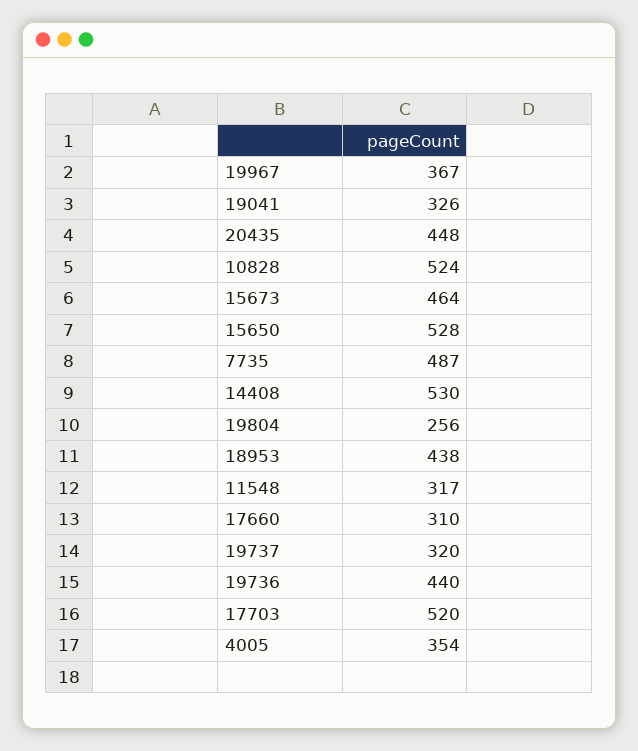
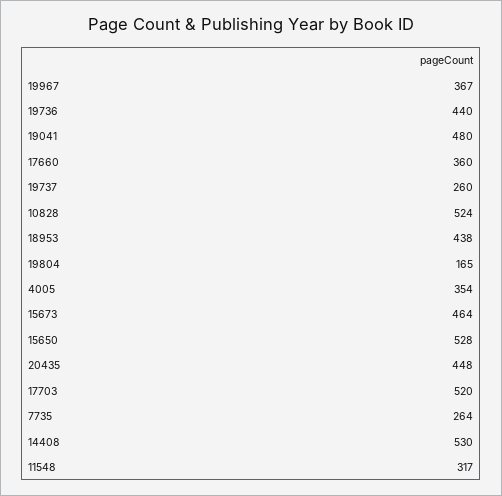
19041: 326 -> 480
7735: 487 -> 264
19804: 256 -> 165
17660: 310 -> 360
19737: 320 -> 260

